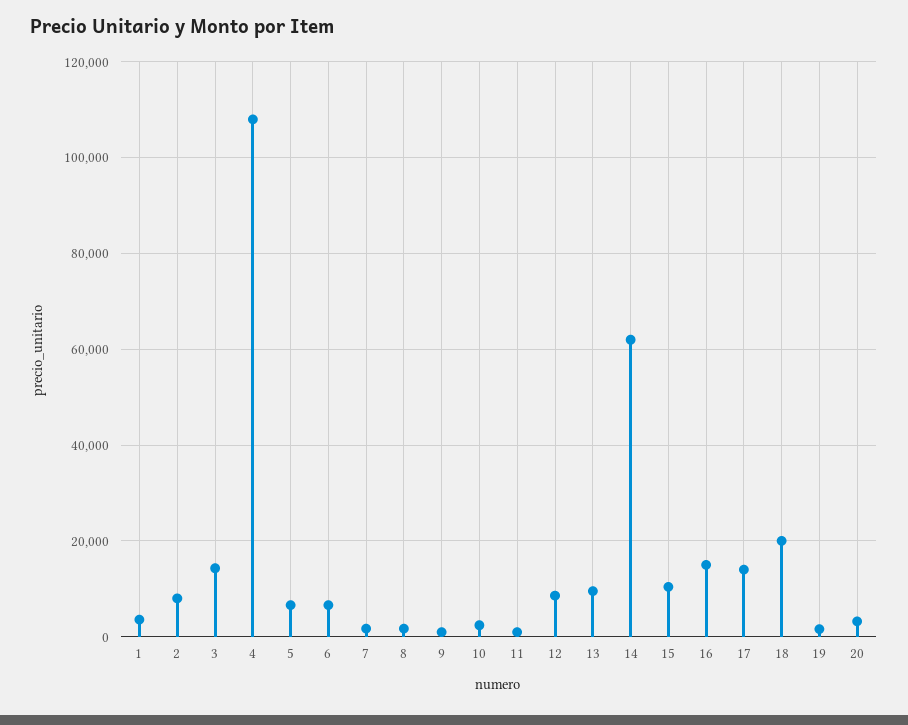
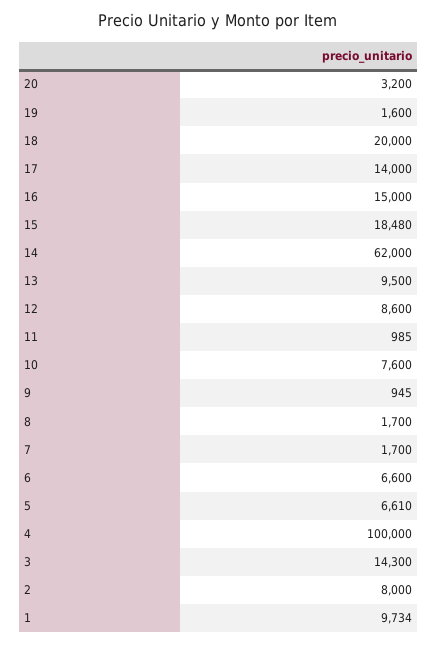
1: 4000 -> 9734
4: 108000 -> 100000
10: 2000 -> 7600
15: 10000 -> 18480

